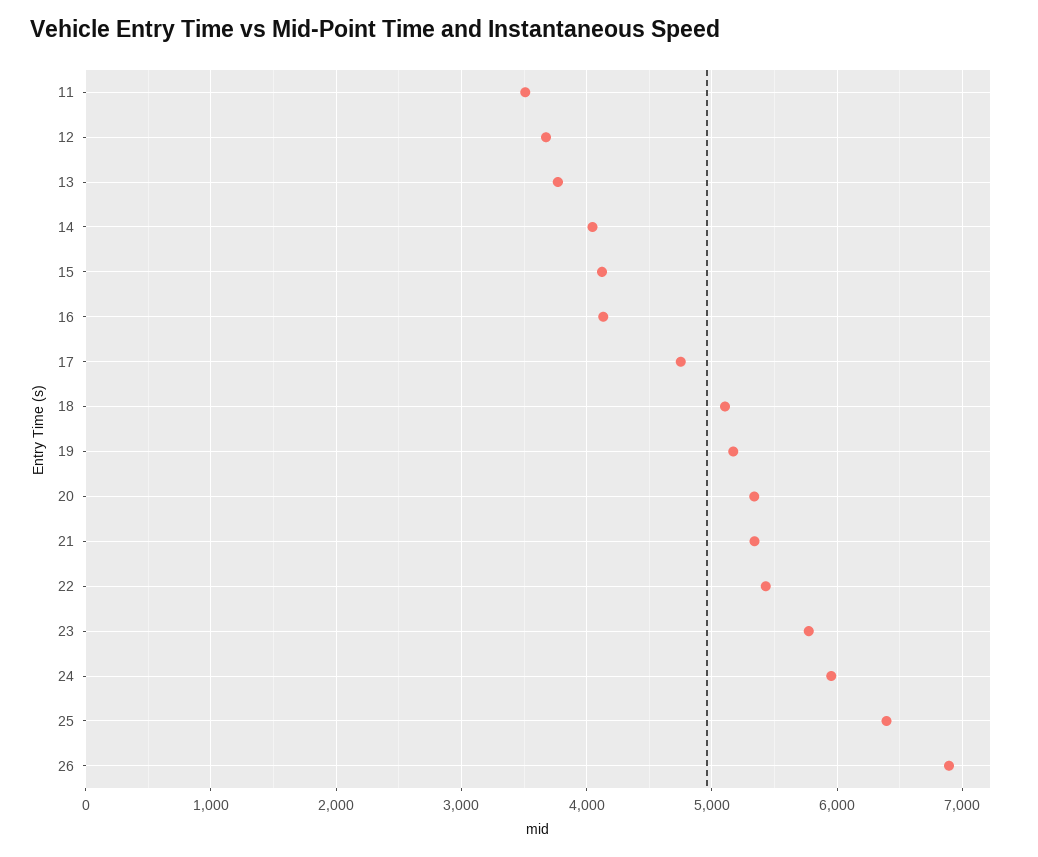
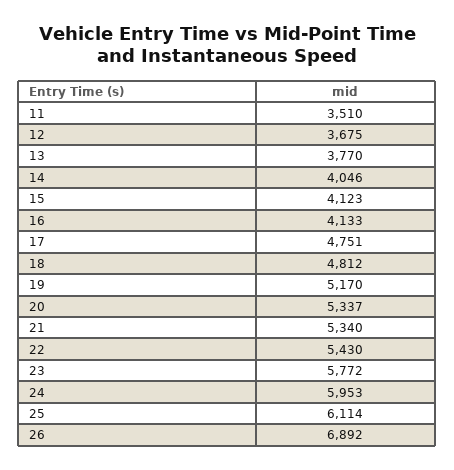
18: 5100 -> 4812
25: 6400 -> 6114

